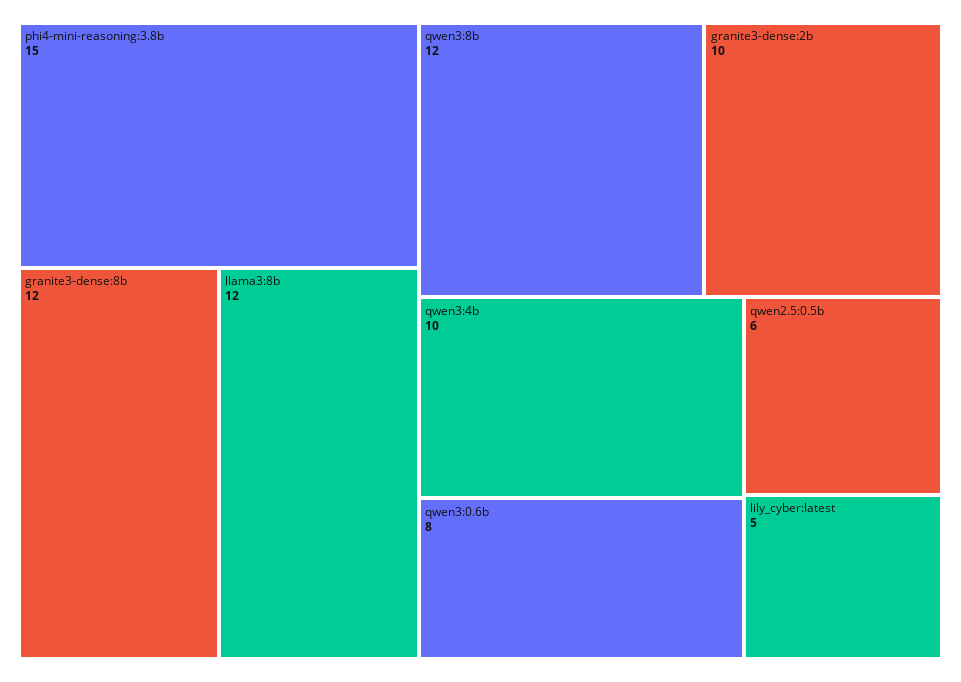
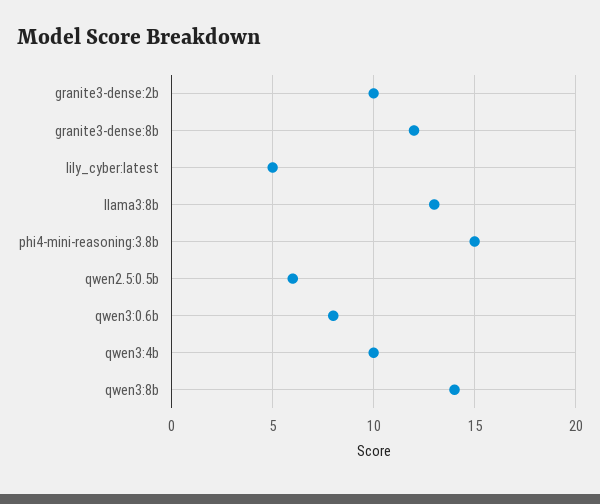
llama3:8b: 12 -> 13
qwen3:8b: 12 -> 14

